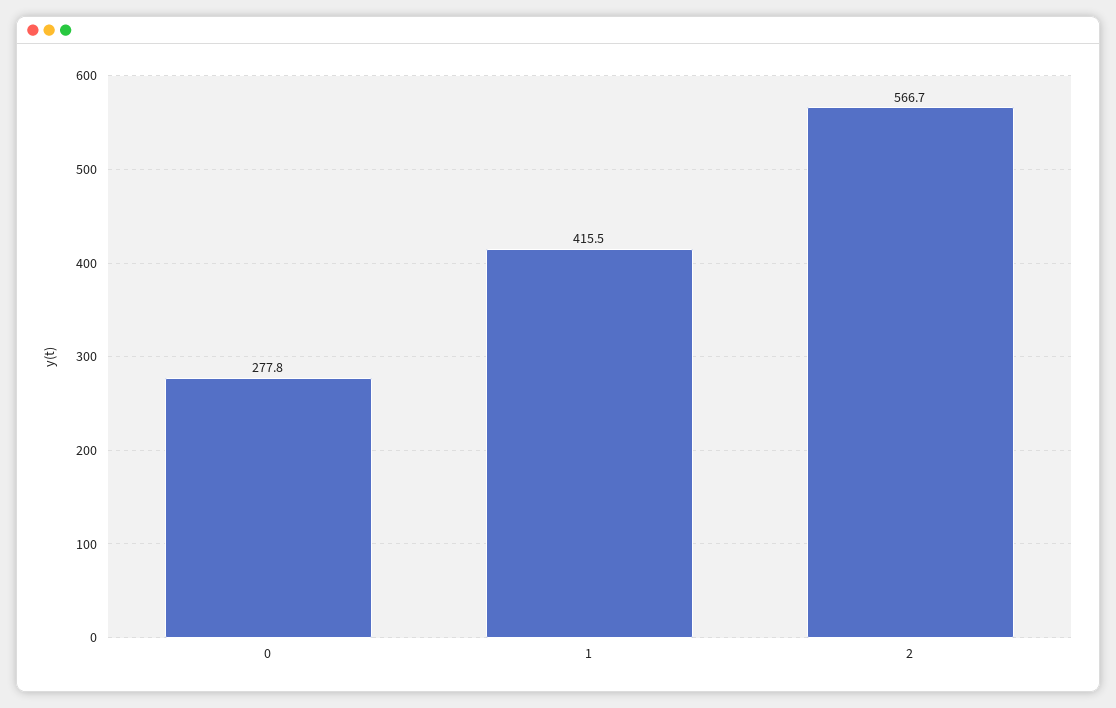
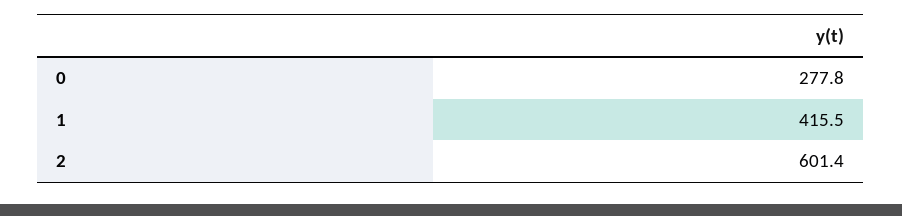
2: 566.7 -> 601.4

